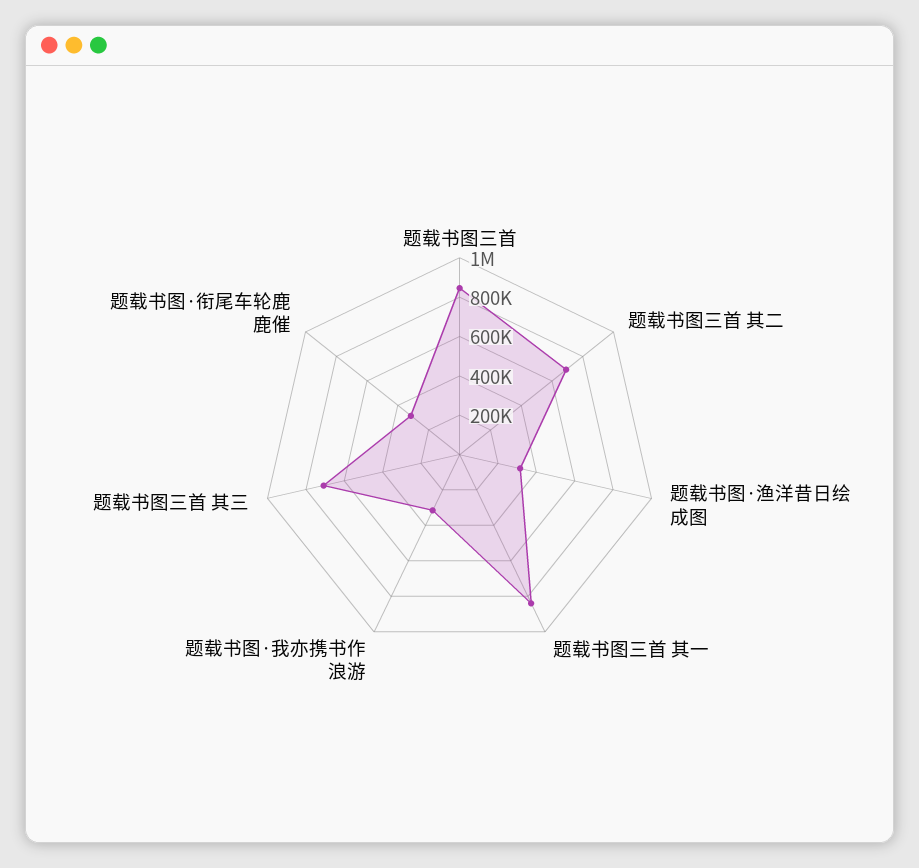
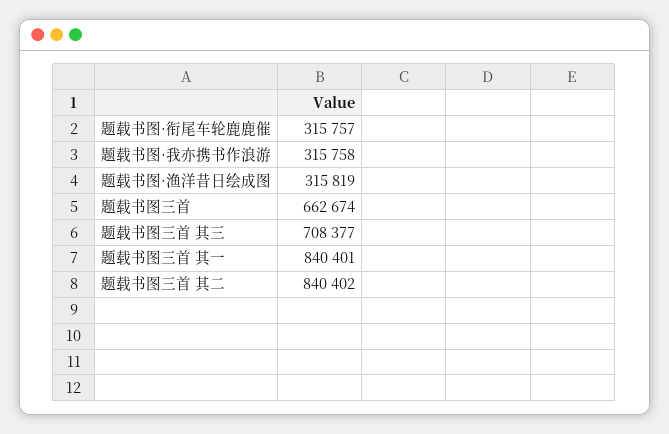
题载书图三首: 850000 -> 662674
题载书图三首 其二: 700000 -> 840402

